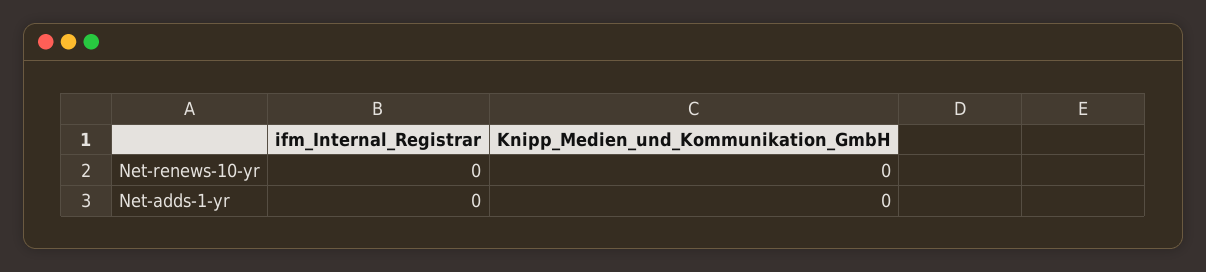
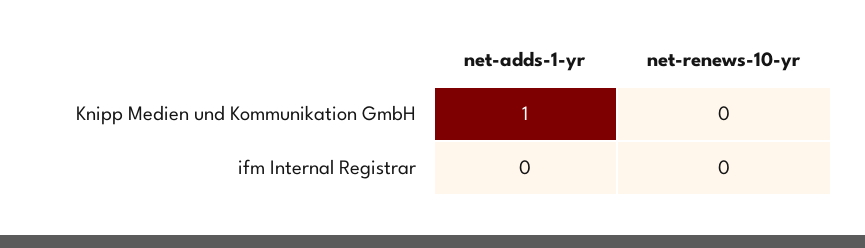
Knipp_Medien_und_Kommunikation_GmbH, Net-adds-1-yr: 0 -> 1

